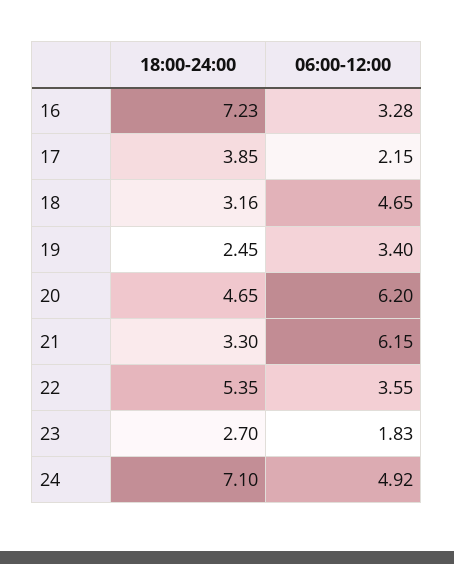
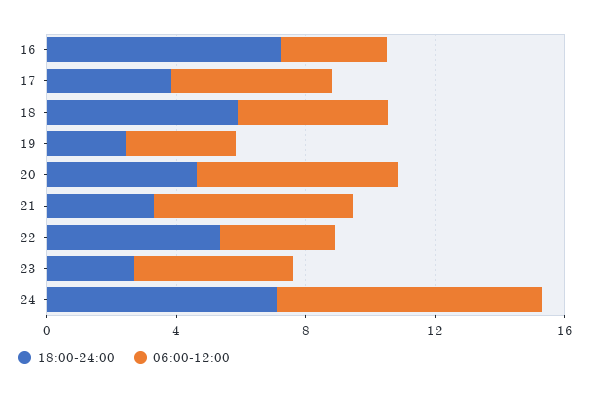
06:00-12:00, 17: 2.15 -> 5
18:00-24:00, 18: 3.16 -> 6
06:00-12:00, 23: 1.83 -> 5
06:00-12:00, 24: 4.92 -> 8

